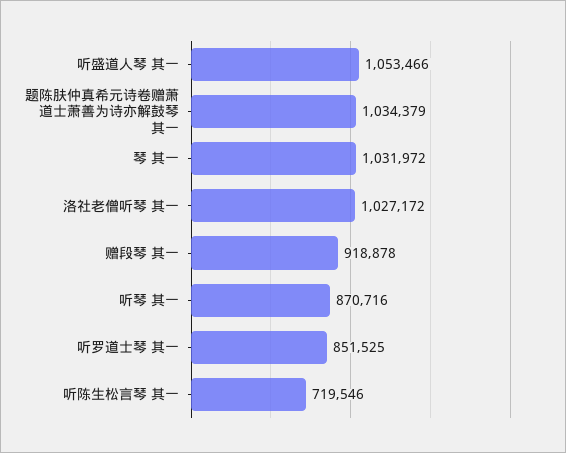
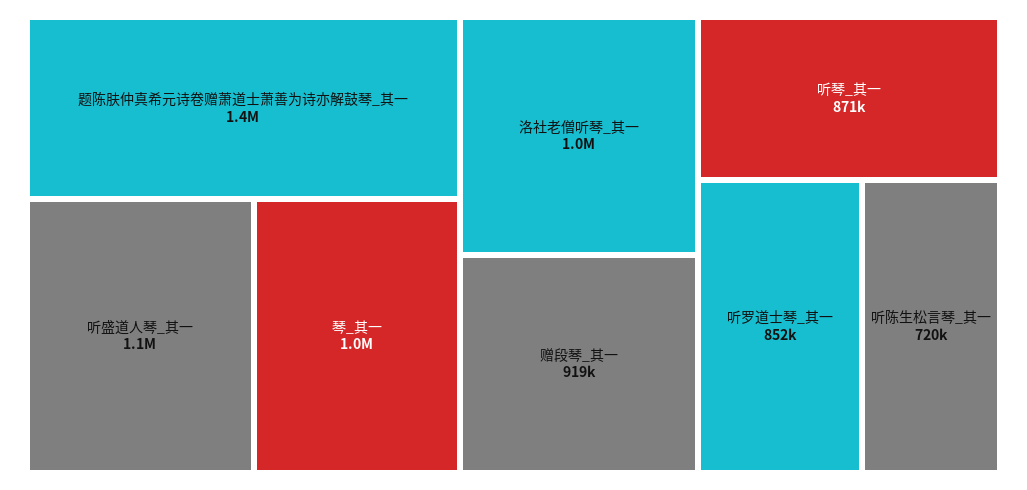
题陈肤仲真希元诗卷赠萧道士萧善为诗亦解鼓琴 其一: 1034379 -> 1400000

